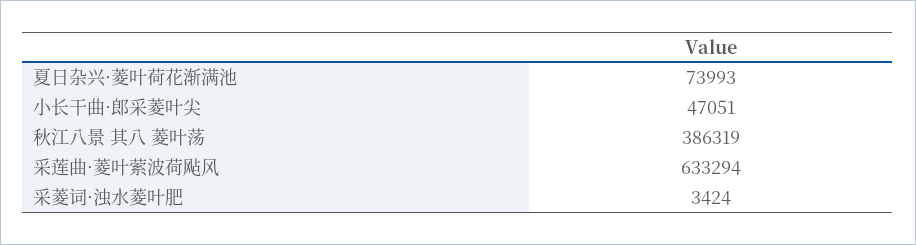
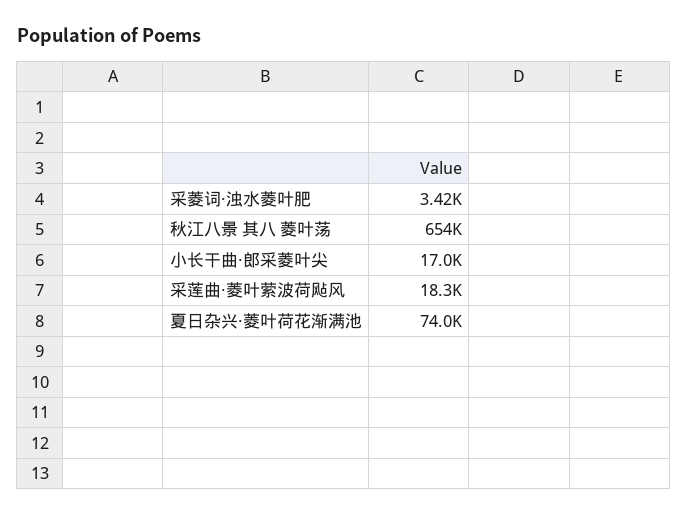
小长干曲·郎采菱叶尖: 47051 -> 17000
秋江八景 其八 菱叶荡: 386319 -> 654000
采莲曲·菱叶萦波荷飐风: 633294 -> 18300

